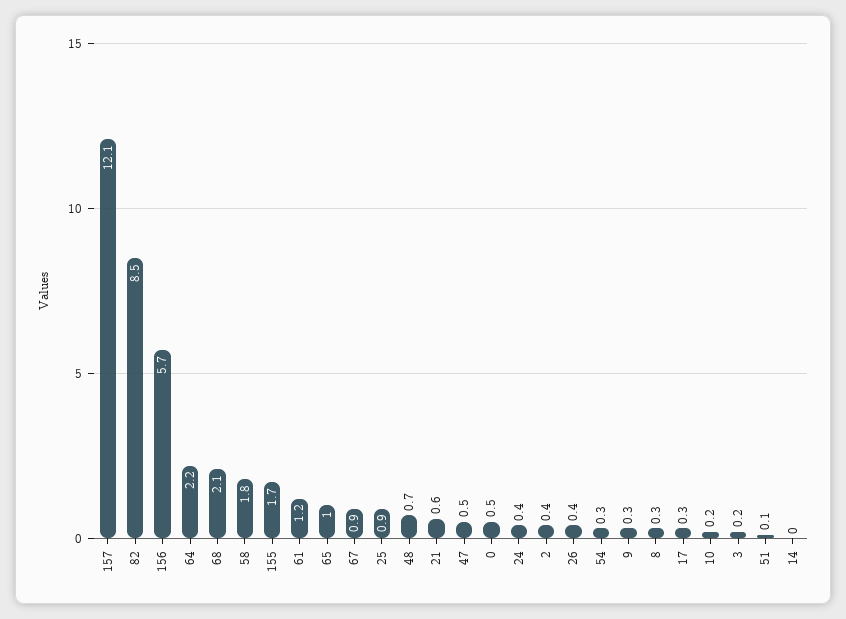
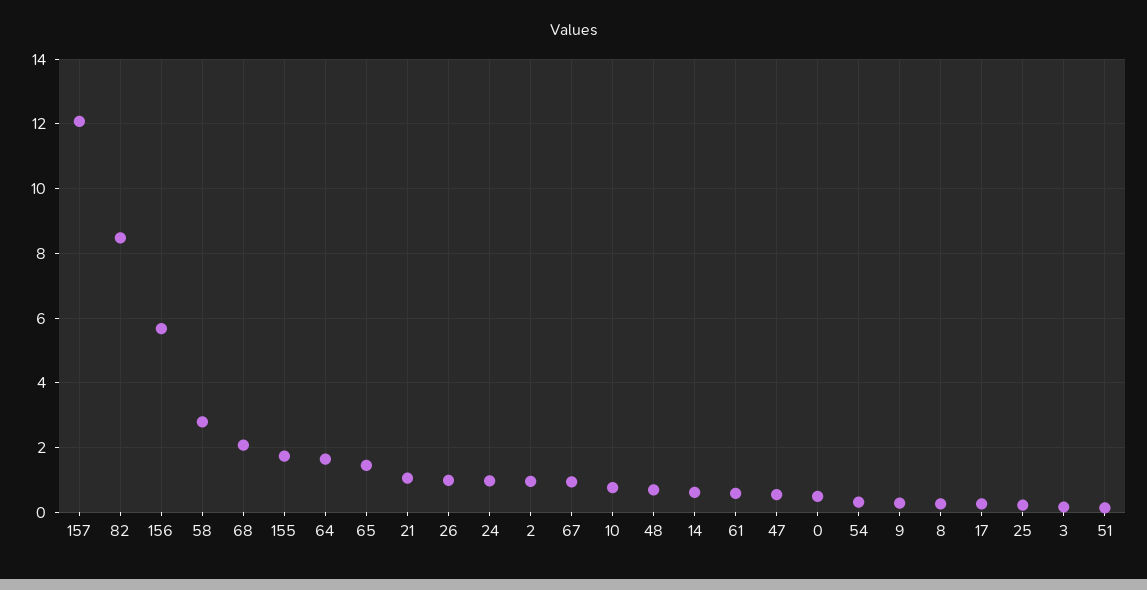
64: 2.2 -> 1.6
58: 1.8 -> 2.8
61: 1.2 -> 0.6
65: 1 -> 1.4
25: 0.9 -> 0.2
21: 0.6 -> 1
24: 0.4 -> 1
2: 0.4 -> 1
26: 0.4 -> 1
10: 0.2 -> 0.8
14: 0 -> 0.6

